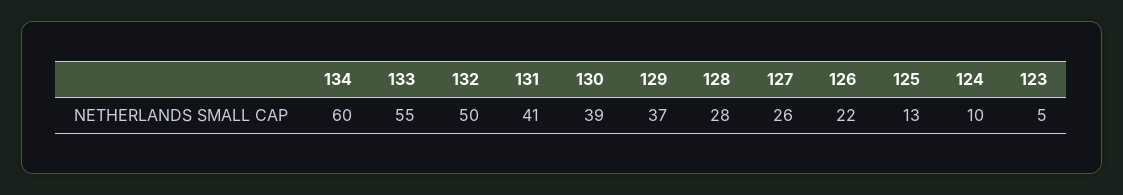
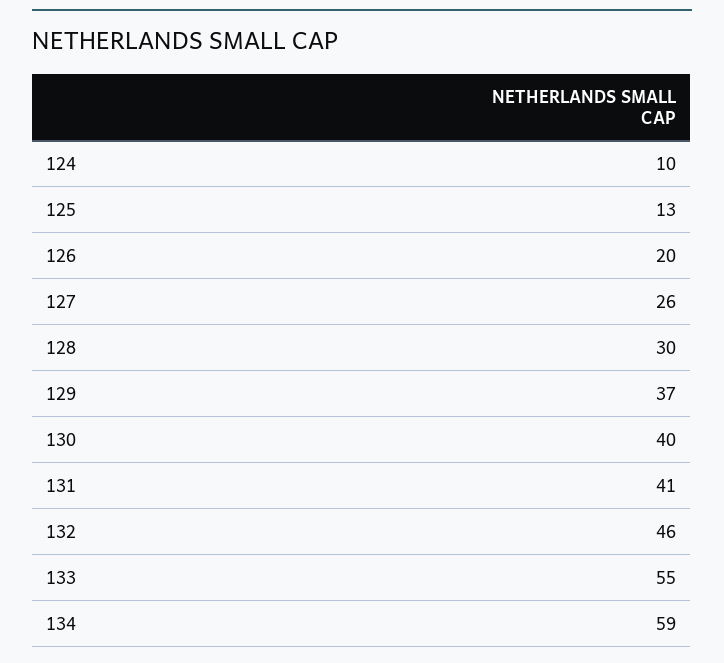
134: 60 -> 59
132: 50 -> 46
130: 39 -> 40
128: 28 -> 30
126: 22 -> 20
123: 5 -> none

